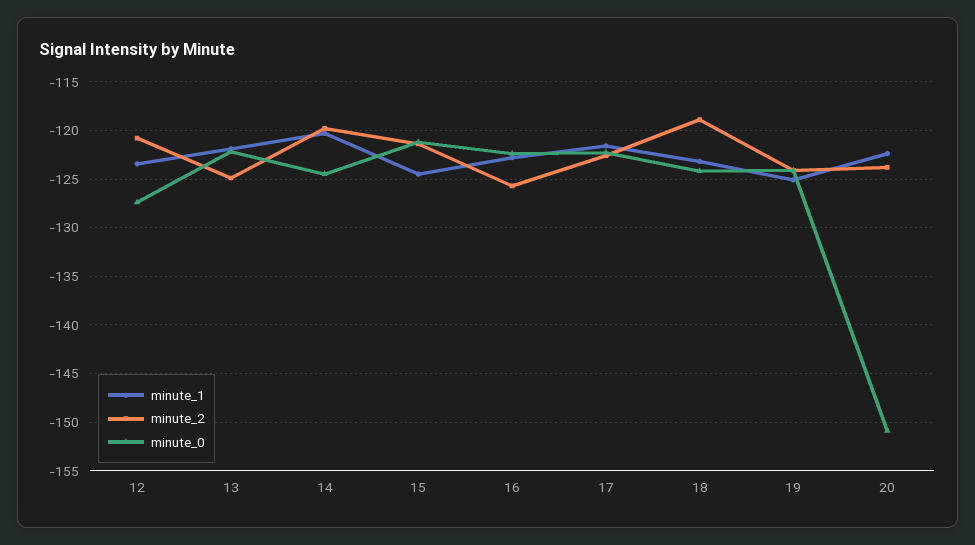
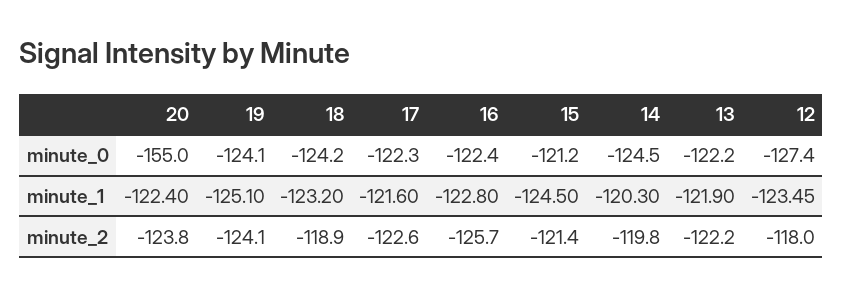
minute_2, 12: -121 -> -118
minute_2, 13: -125 -> -122.2
minute_0, 20: -151 -> -155

